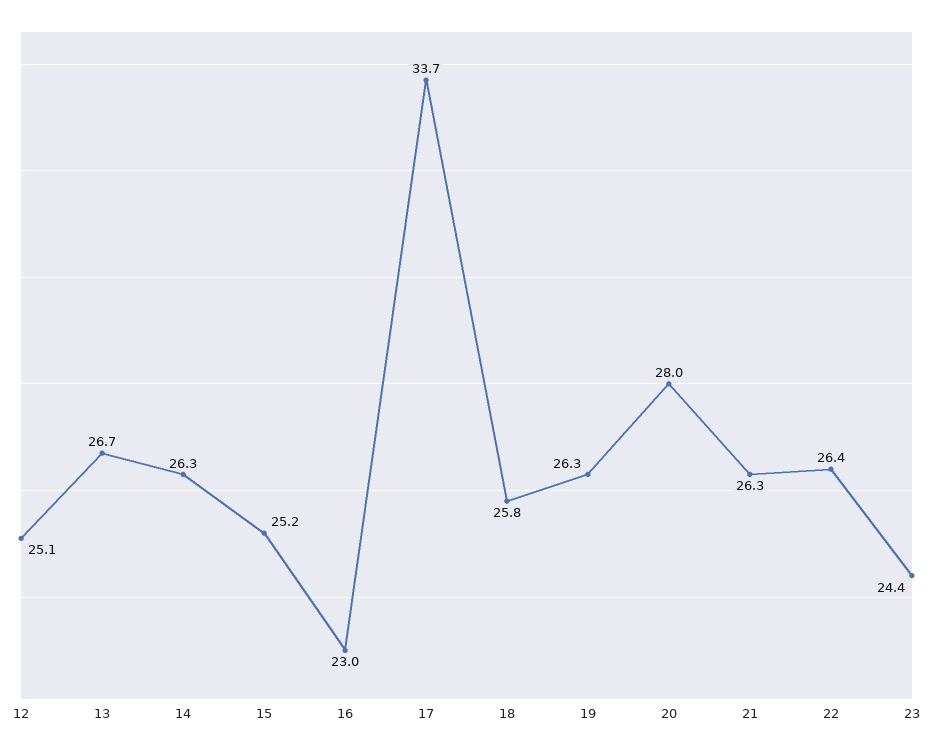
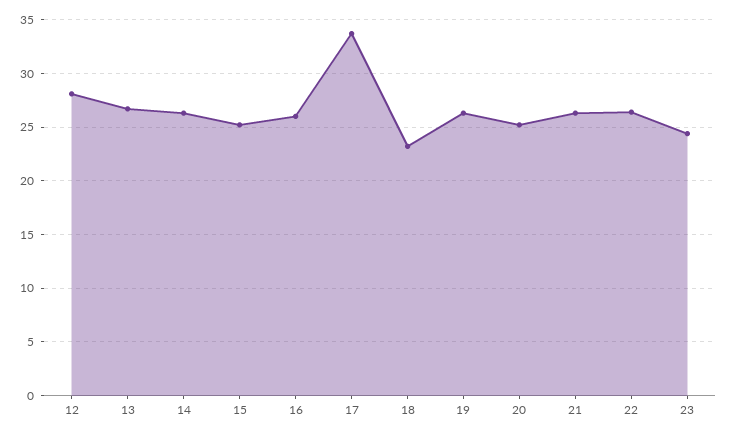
12: 25.1 -> 28
16: 23 -> 26
18: 25.8 -> 23
20: 28 -> 25

